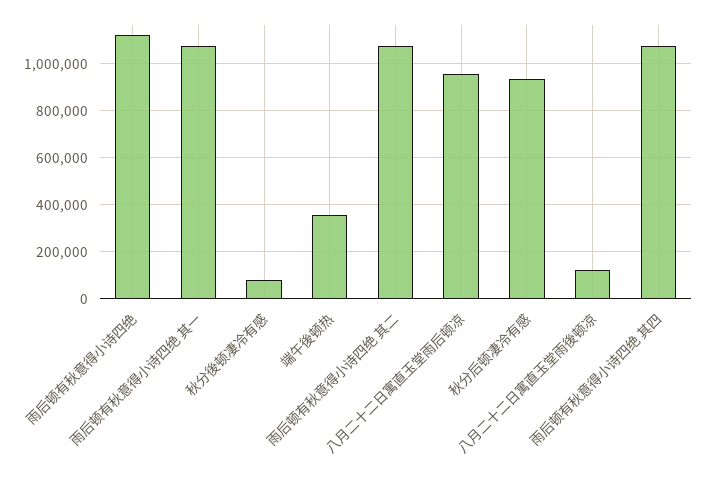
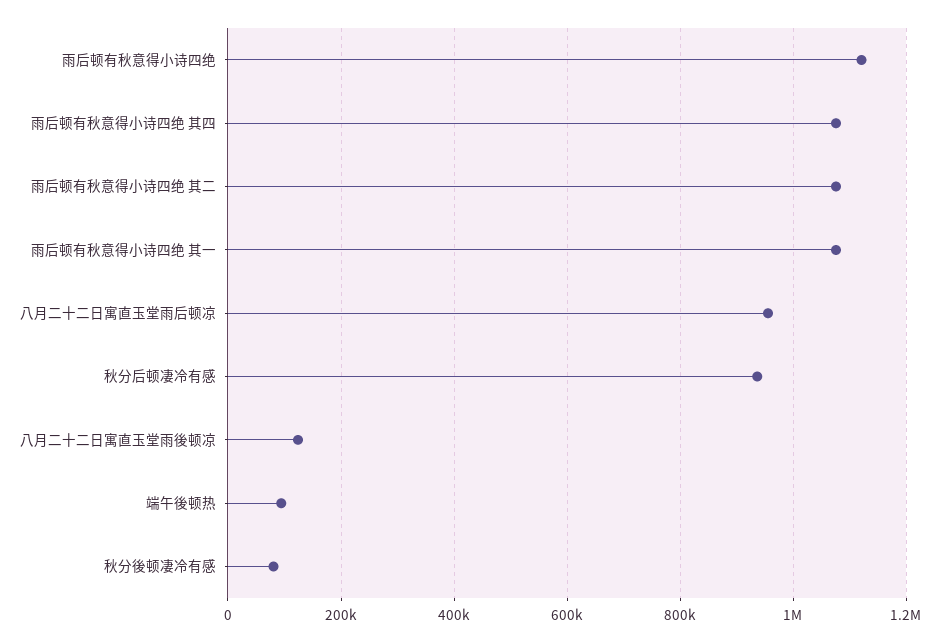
端午後顿热: 350000 -> 100000

